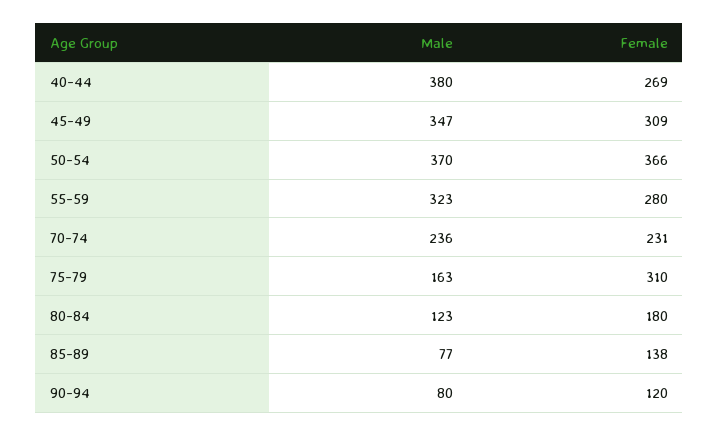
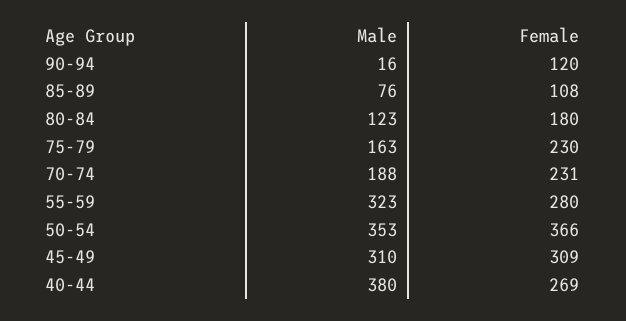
Male, 45-49: 347 -> 310
Male, 50-54: 370 -> 353
Male, 70-74: 236 -> 188
Female, 75-79: 310 -> 230
Male, 85-89: 77 -> 76
Female, 85-89: 138 -> 108
Male, 90-94: 80 -> 16

